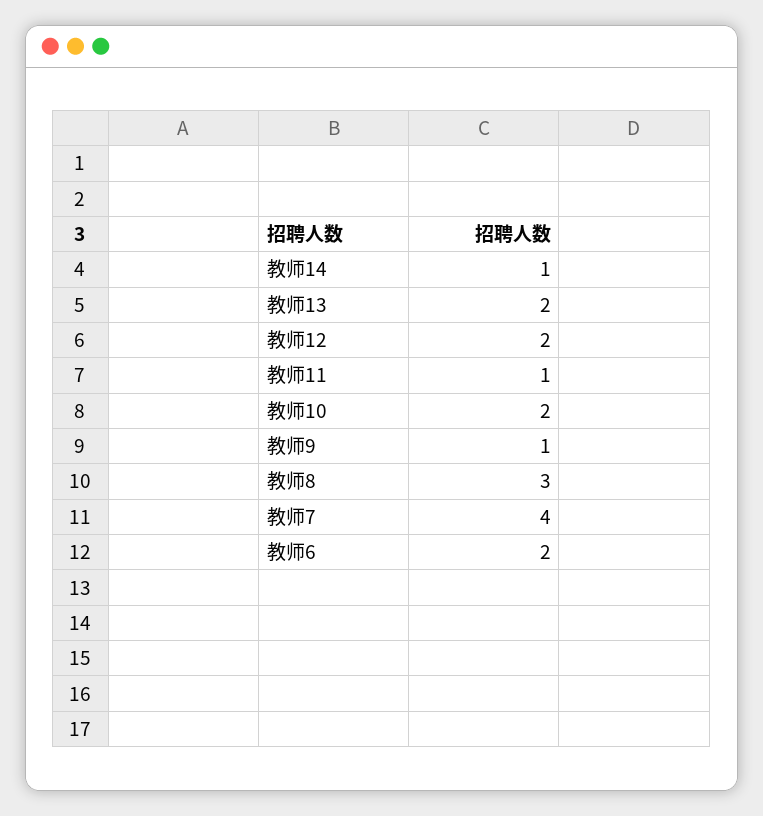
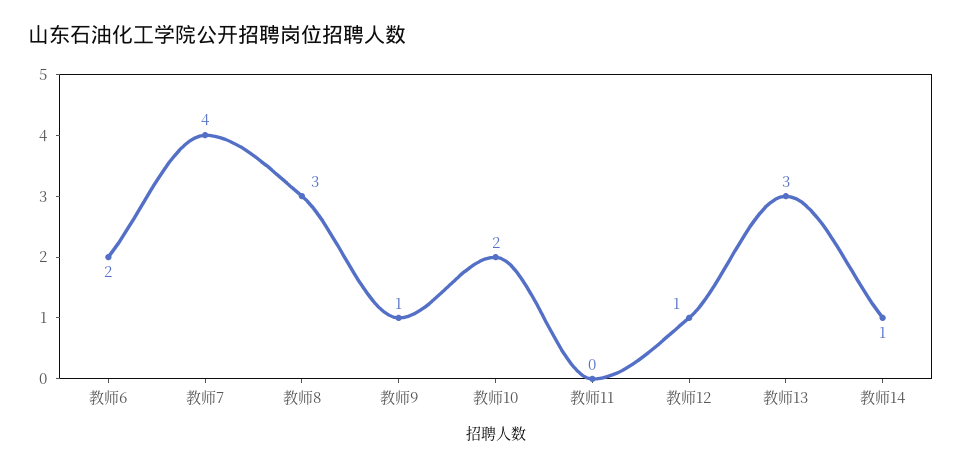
教师13: 2 -> 3
教师12: 2 -> 1
教师11: 1 -> 0

